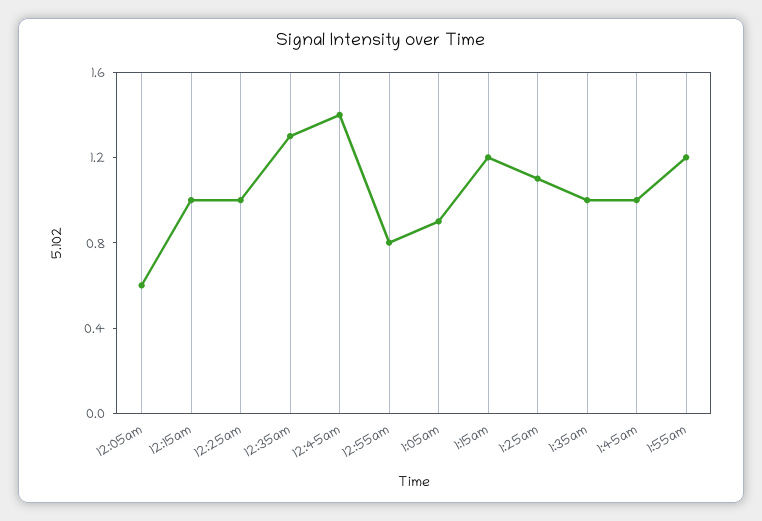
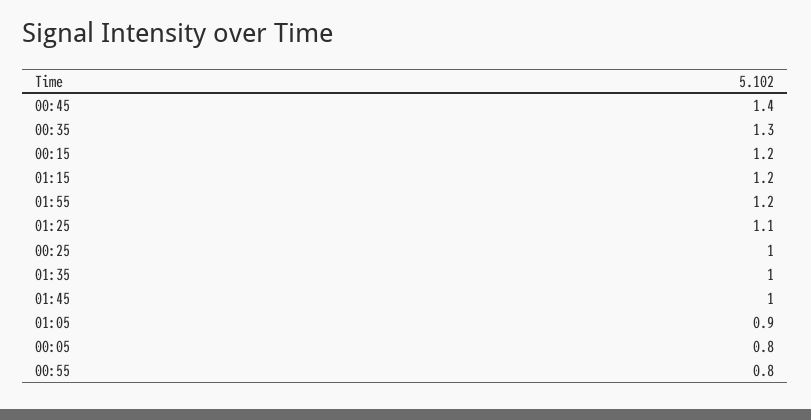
12:05am: 0.6 -> 0.8
12:15am: 1 -> 1.2

